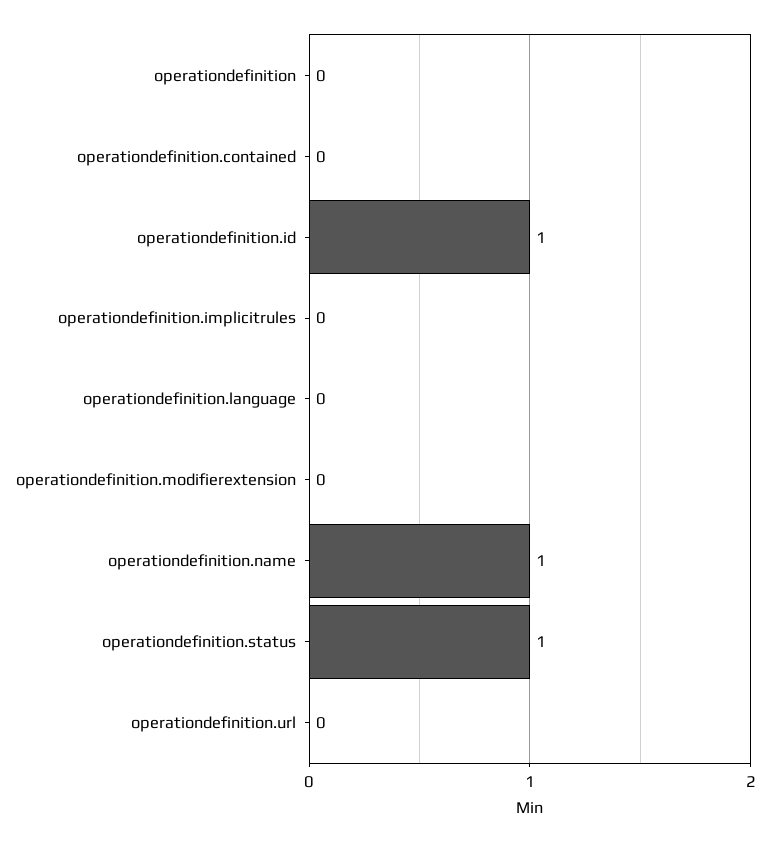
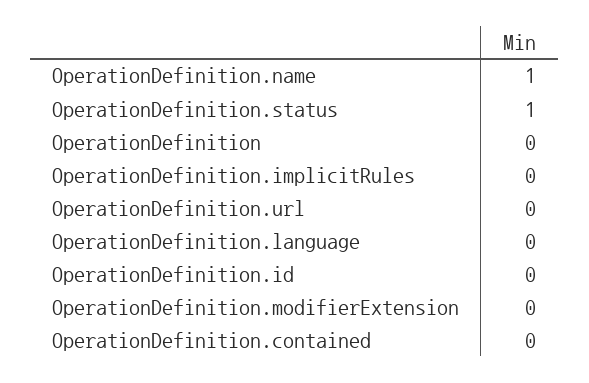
operationdefinition.id: 1 -> 0

